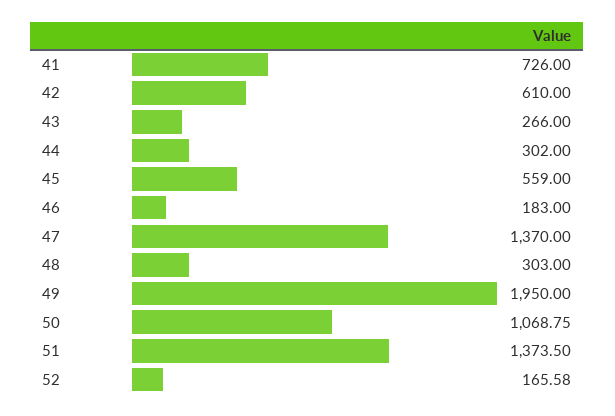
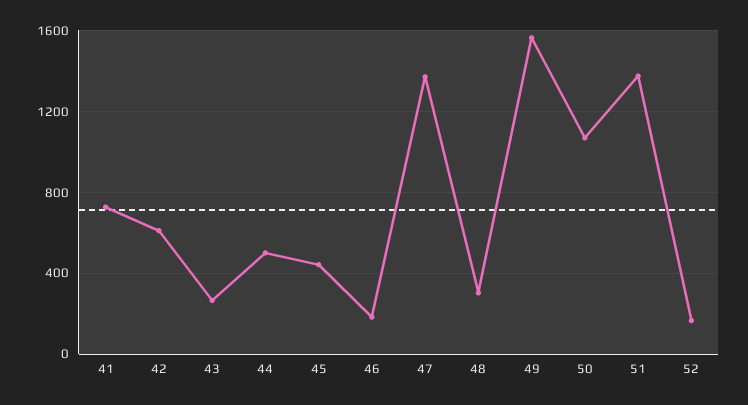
44: 302 -> 500
45: 559 -> 450
49: 1950 -> 1550

